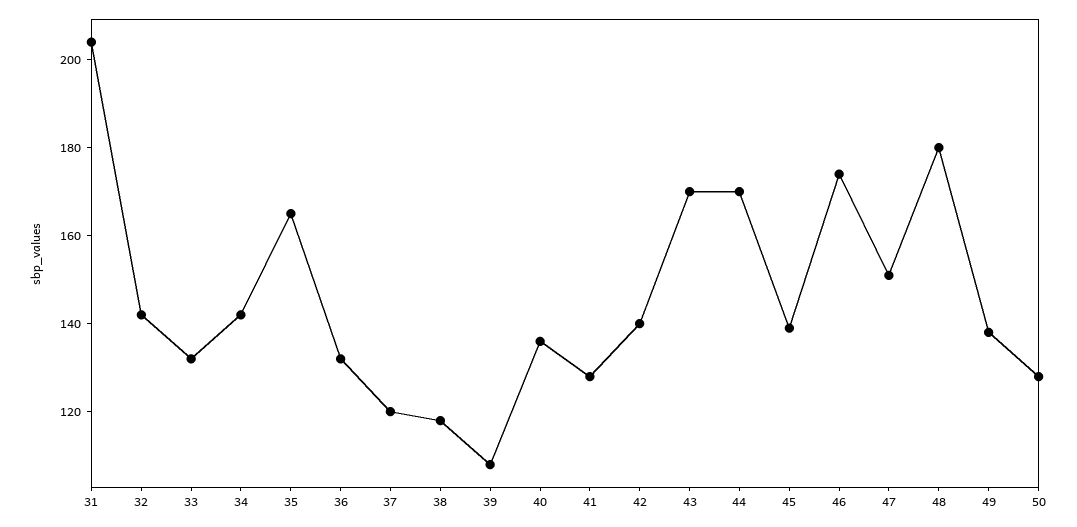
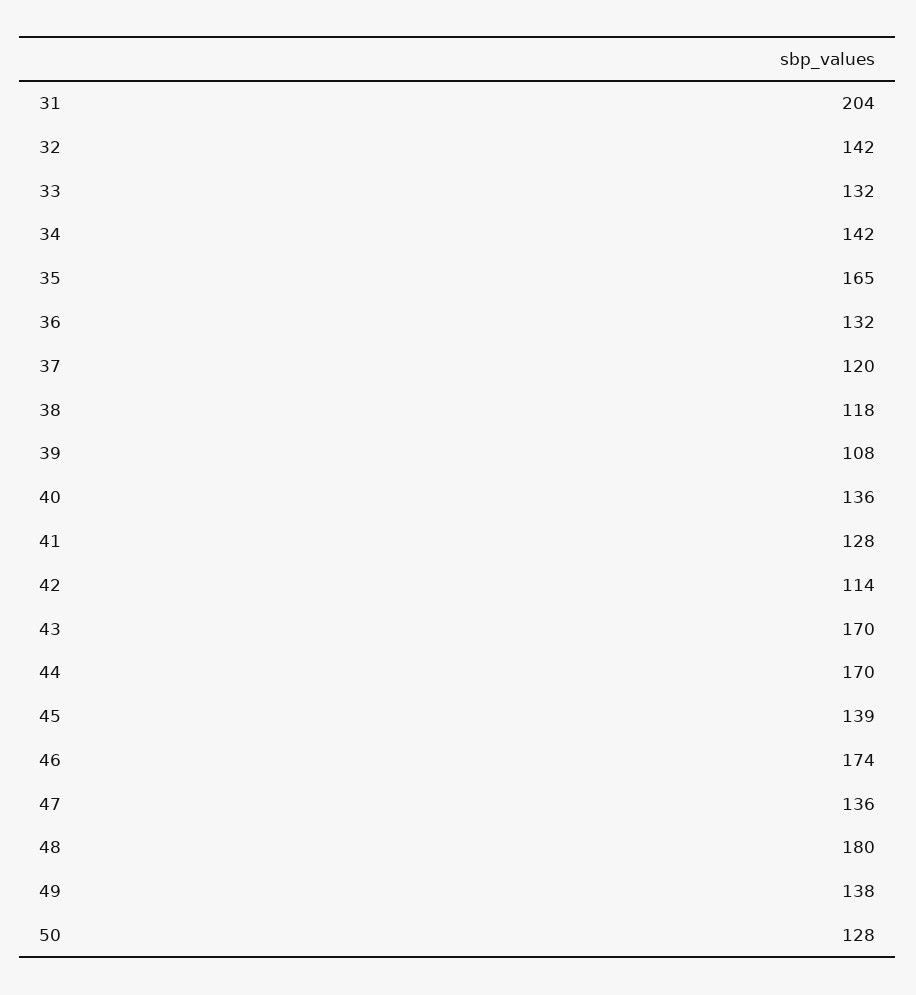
42: 140 -> 114
47: 150 -> 136

